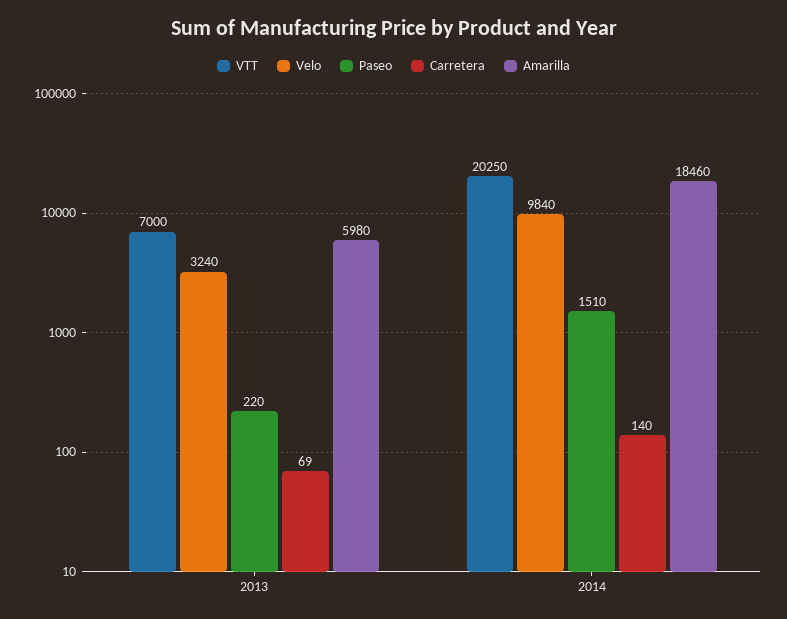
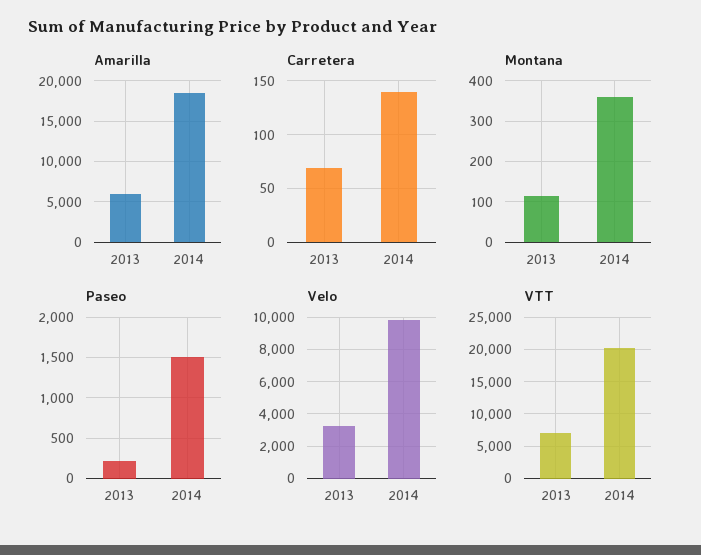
Montana, 2013: none -> 120
Montana, 2014: none -> 360

